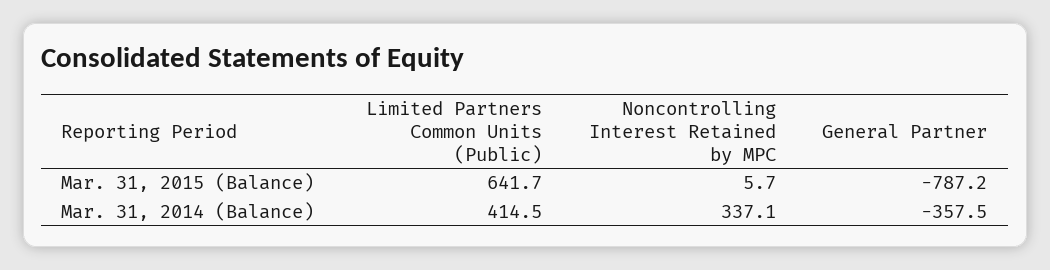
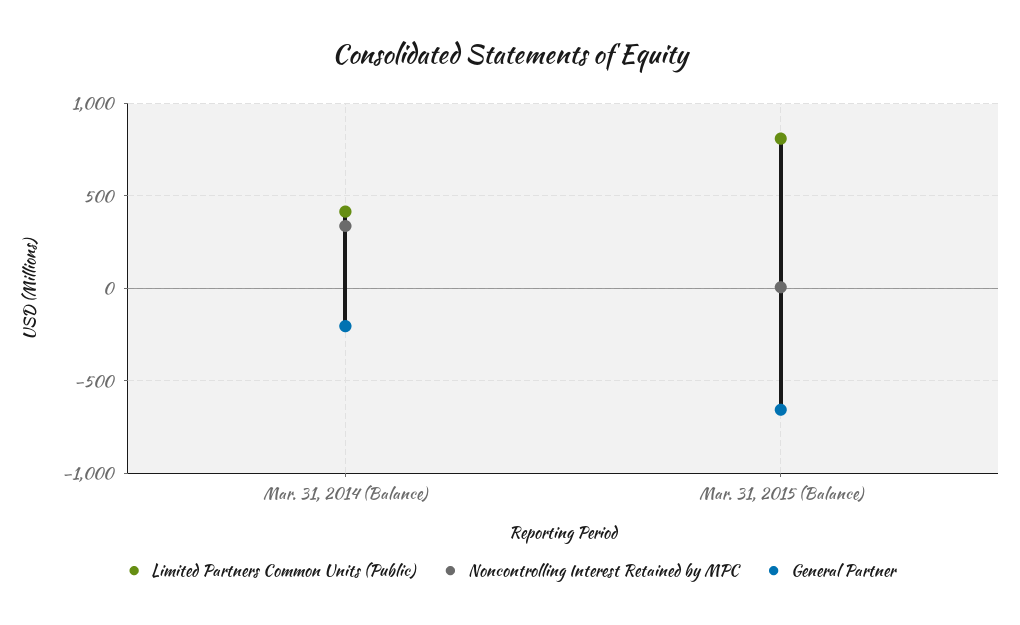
Limited Partners Common Units (Public), Mar. 31, 2015 (Balance): 641.7 -> 800
General Partner, Mar. 31, 2015 (Balance): -787.2 -> -650
General Partner, Mar. 31, 2014 (Balance): -357.5 -> -200

